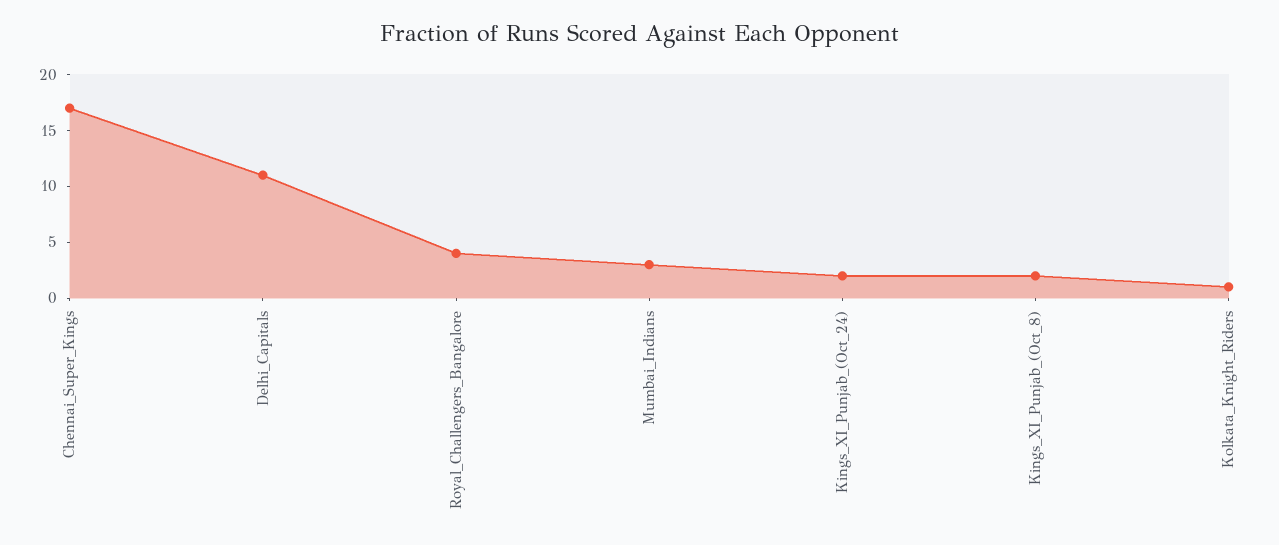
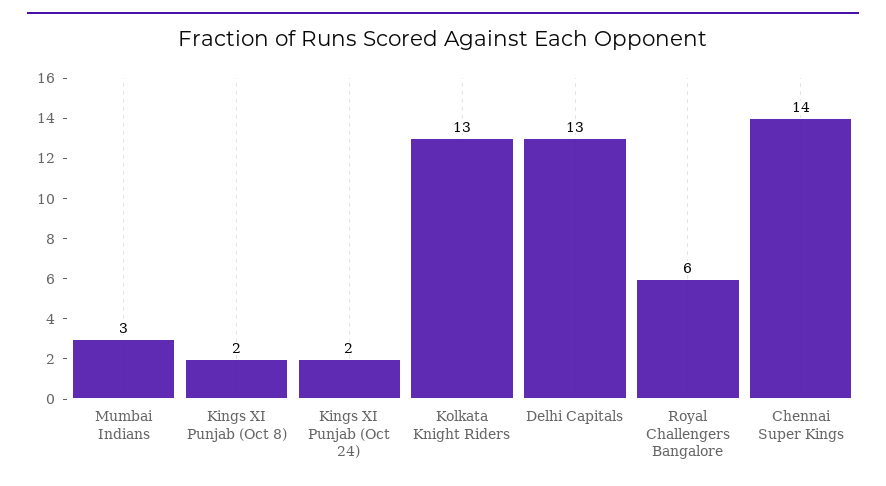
Chennai_Super_Kings: 17 -> 14
Delhi_Capitals: 11 -> 13
Royal_Challengers_Bangalore: 4 -> 6
Kolkata_Knight_Riders: 1 -> 13

